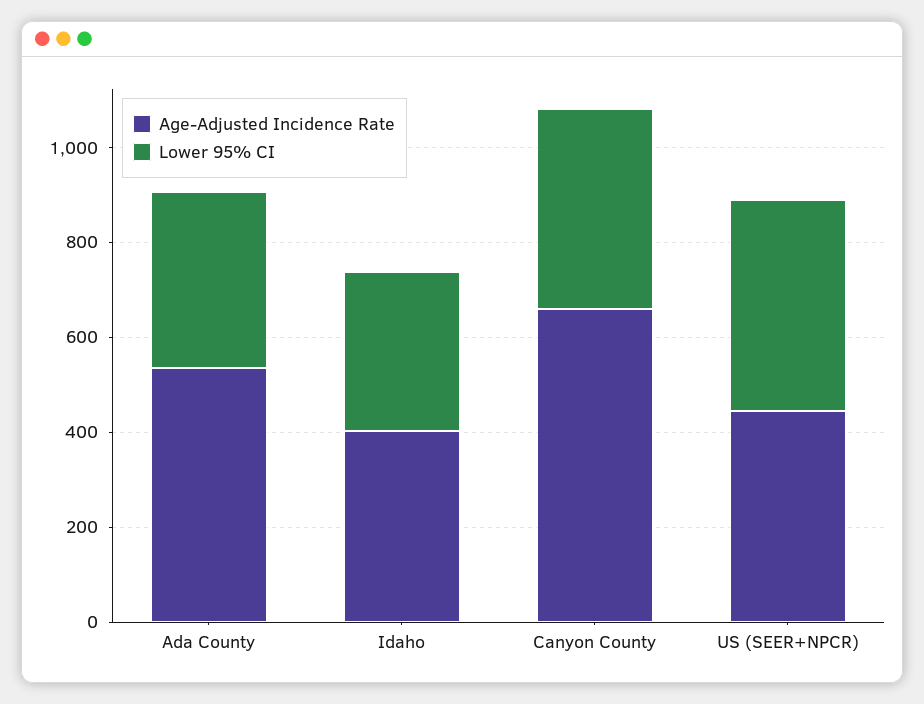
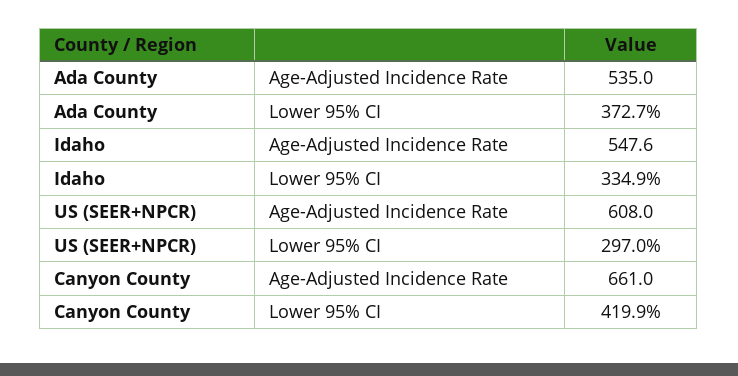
Age-Adjusted Incidence Rate, Idaho: 400 -> 547.6
Age-Adjusted Incidence Rate, US (SEER+NPCR): 450 -> 608
Lower 95% CI, US (SEER+NPCR): 450 -> 297

